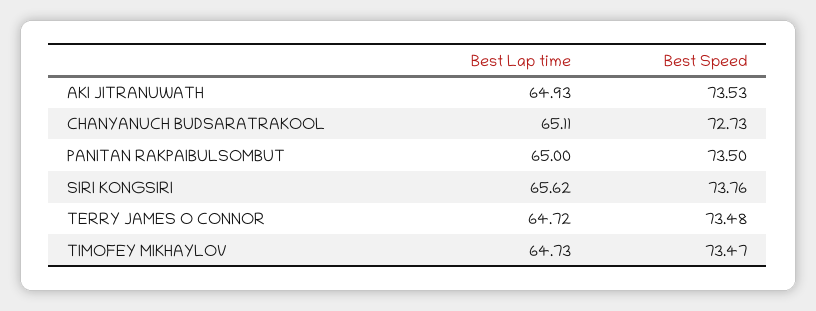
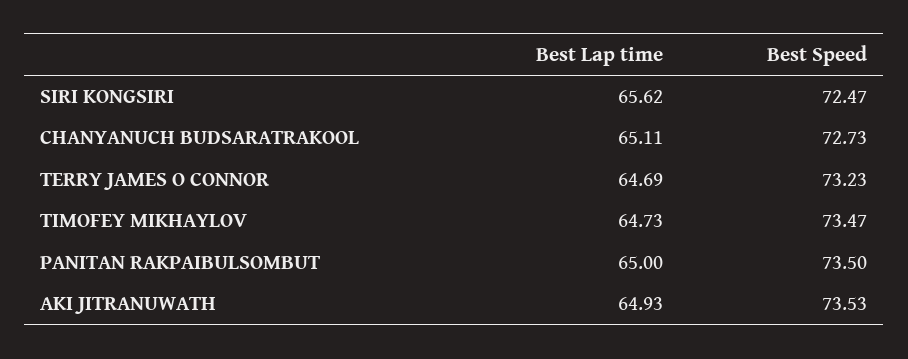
Best Speed, SIRI KONGSIRI: 73.76 -> 72.47
Best Lap time, TERRY JAMES O CONNOR: 64.72 -> 64.69
Best Speed, TERRY JAMES O CONNOR: 73.48 -> 73.23

